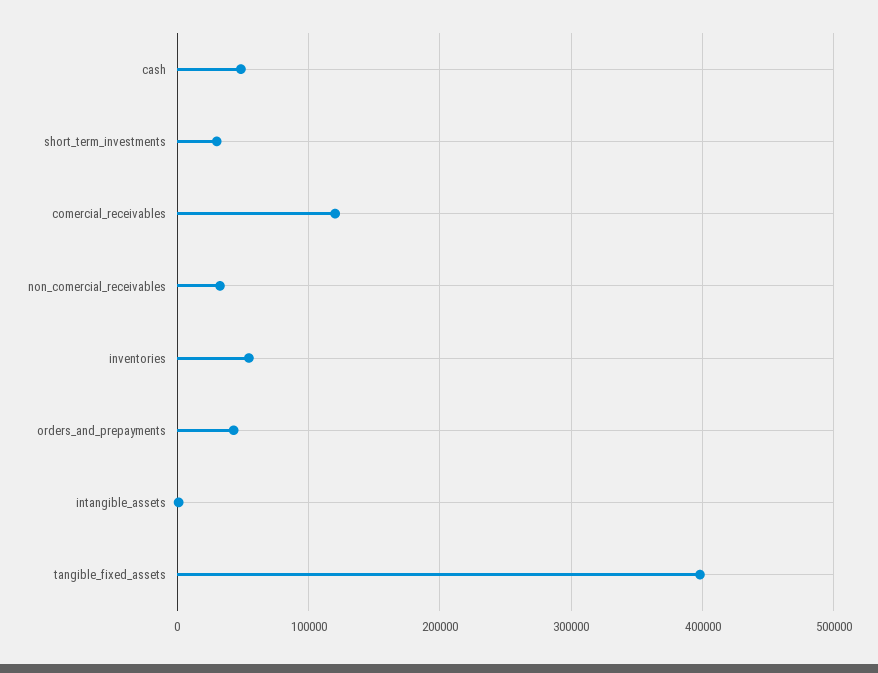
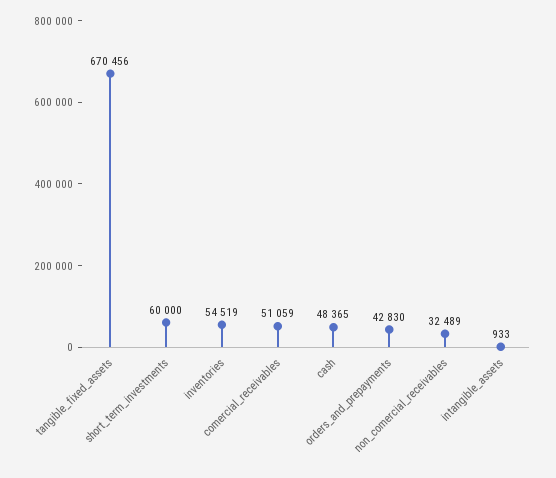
short_term_investments: 30000 -> 60000
comercial_receivables: 120000 -> 51059
tangible_fixed_assets: 400000 -> 670456

